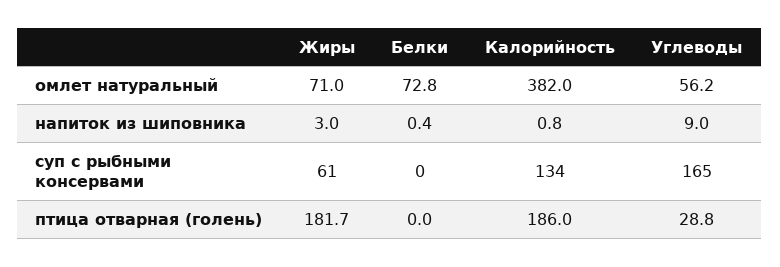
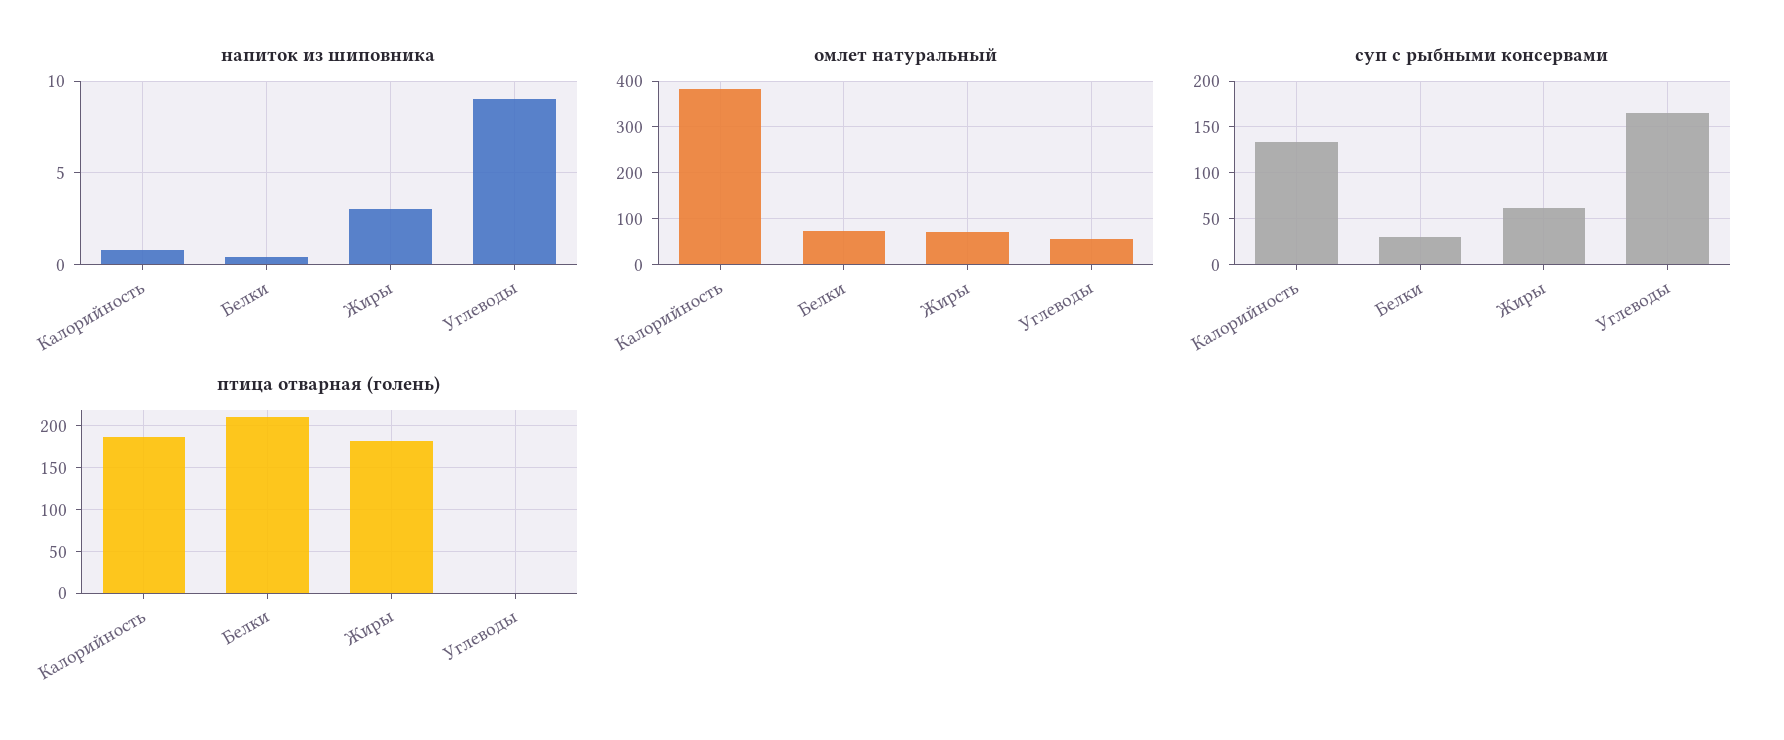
суп с рыбными консервами, Белки: 0 -> 30
птица отварная (голень), Белки: 0 -> 210
птица отварная (голень), Углеводы: 28.8 -> 0

